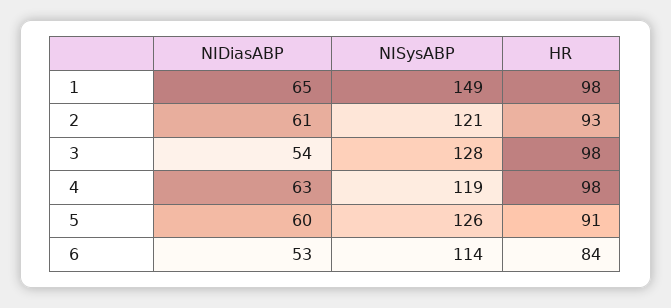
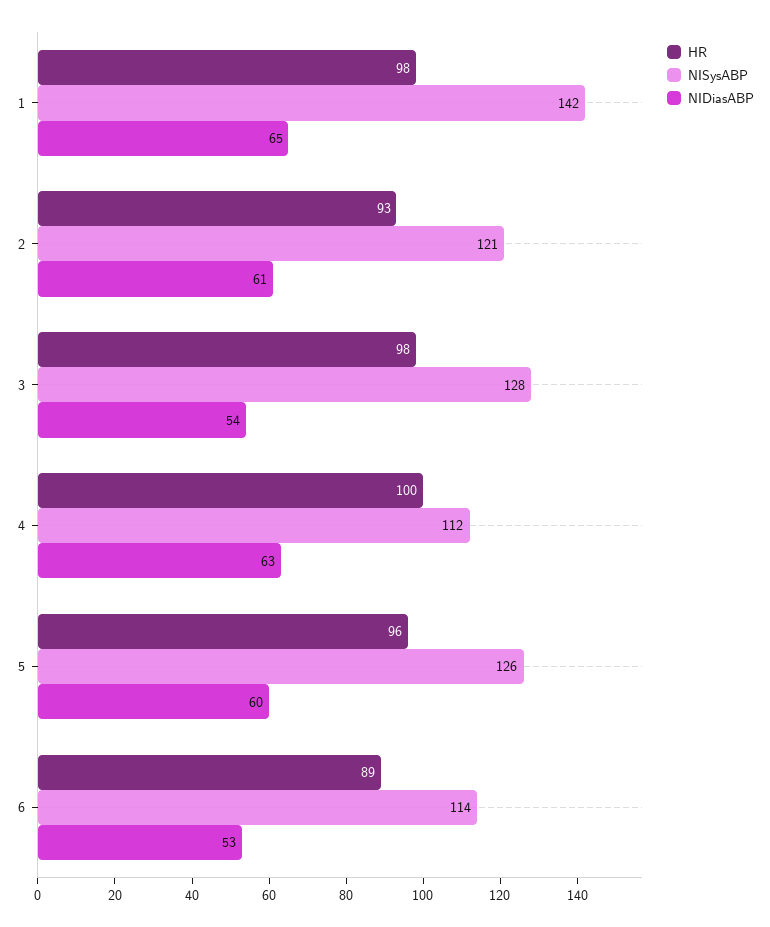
NISysABP, 1: 149 -> 142
NISysABP, 4: 119 -> 112
HR, 4: 98 -> 100
HR, 5: 91 -> 96
HR, 6: 84 -> 89

